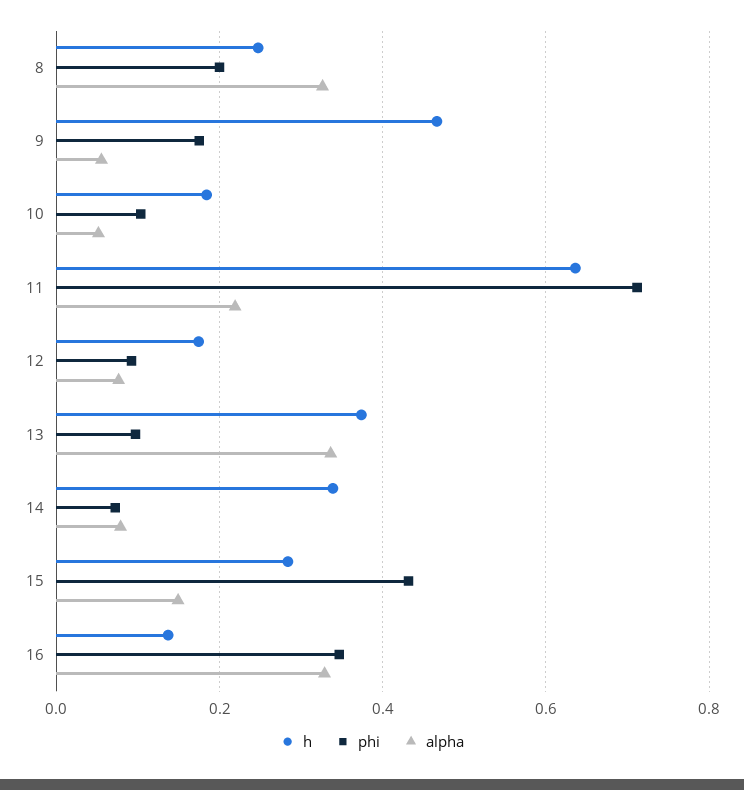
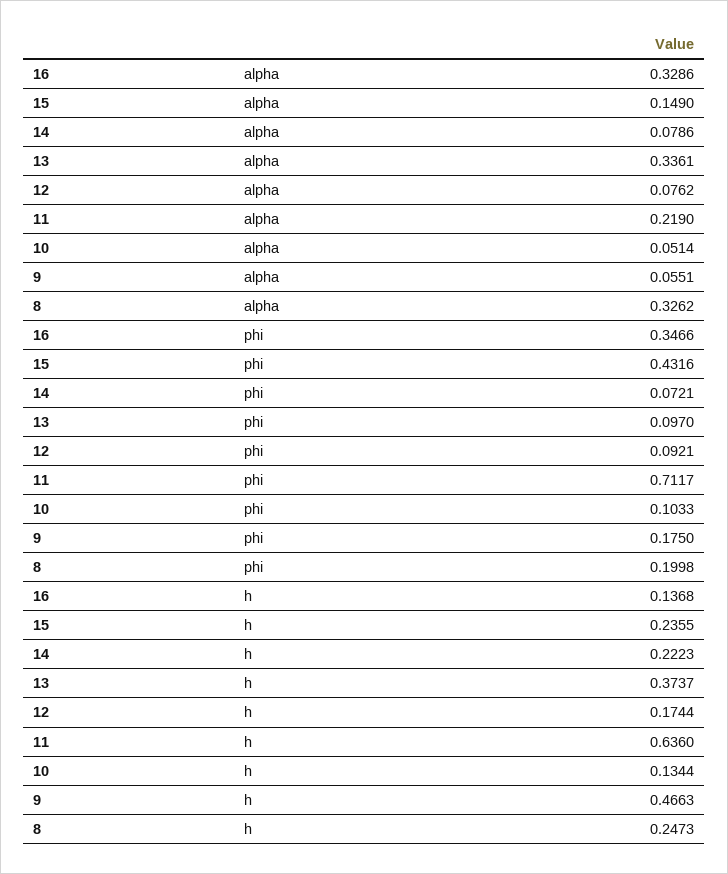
h, 10: 0.18 -> 0.1344
h, 14: 0.34 -> 0.2223
h, 15: 0.28 -> 0.2355

